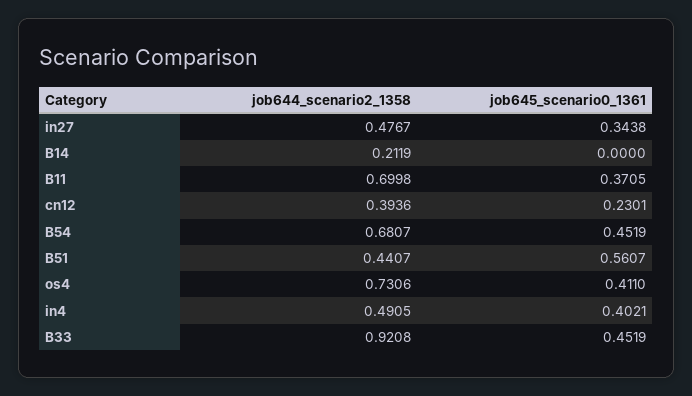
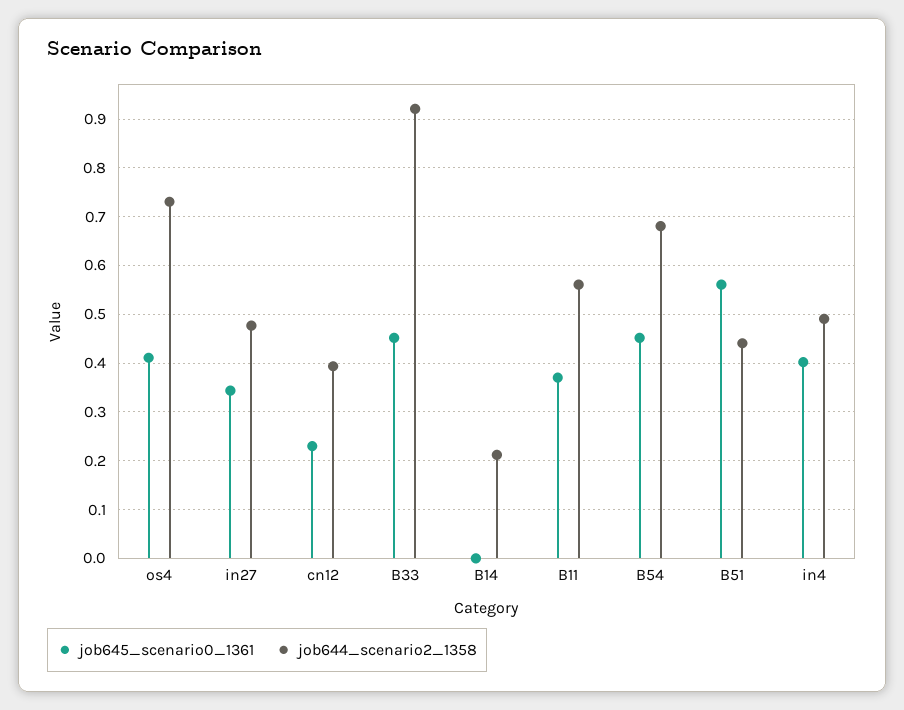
job644_scenario2_1358, B11: 0.6998 -> 0.56

